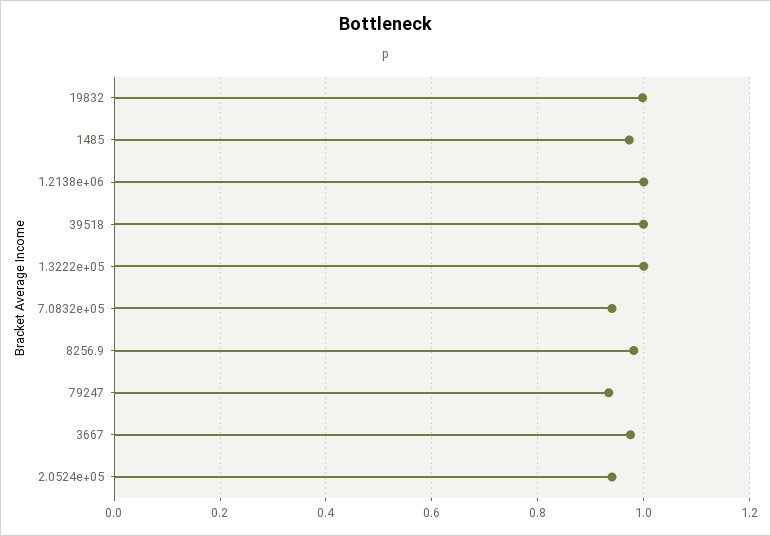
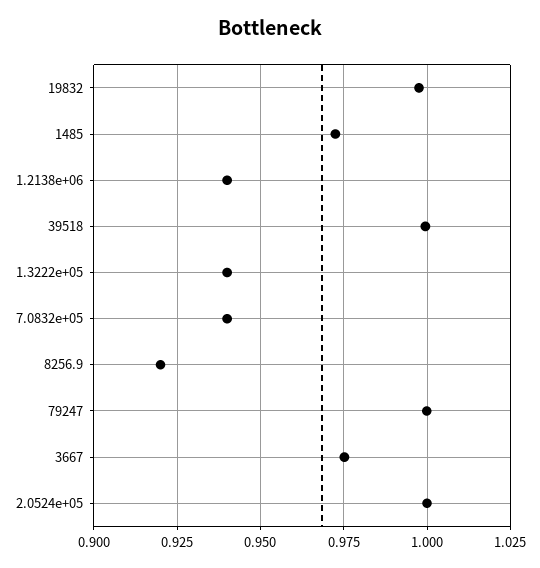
1.2138e+06: 1 -> 0.94
1.3222e+05: 1 -> 0.94
8256.9: 0.98 -> 0.92
79247: 0.94 -> 1
2.0524e+05: 0.94 -> 1

